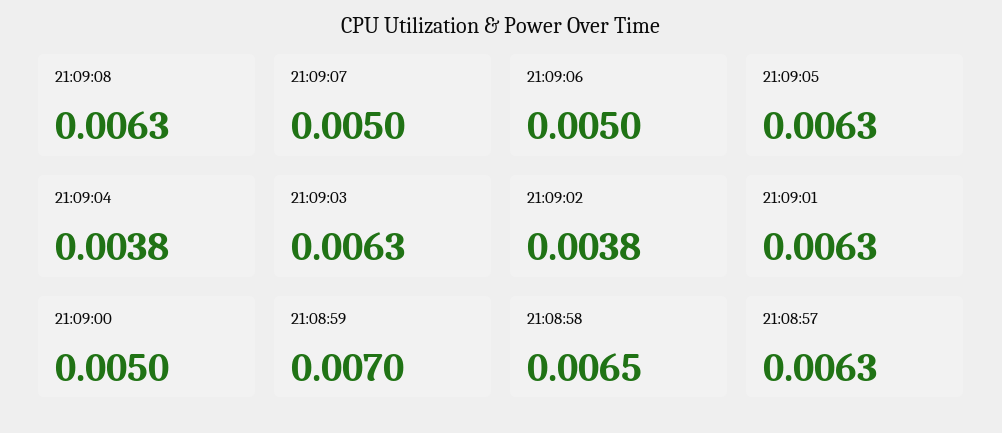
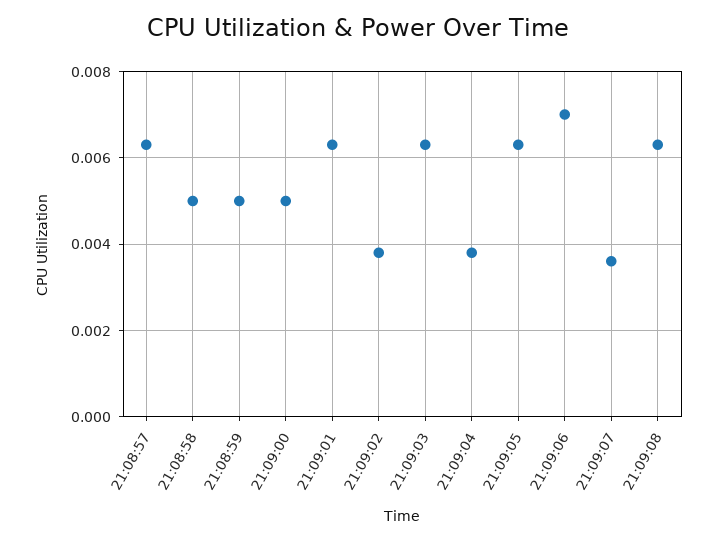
21:09:07: 0.005 -> 0.0035
21:09:06: 0.005 -> 0.007
21:08:59: 0.007 -> 0.005
21:08:58: 0.0065 -> 0.005

